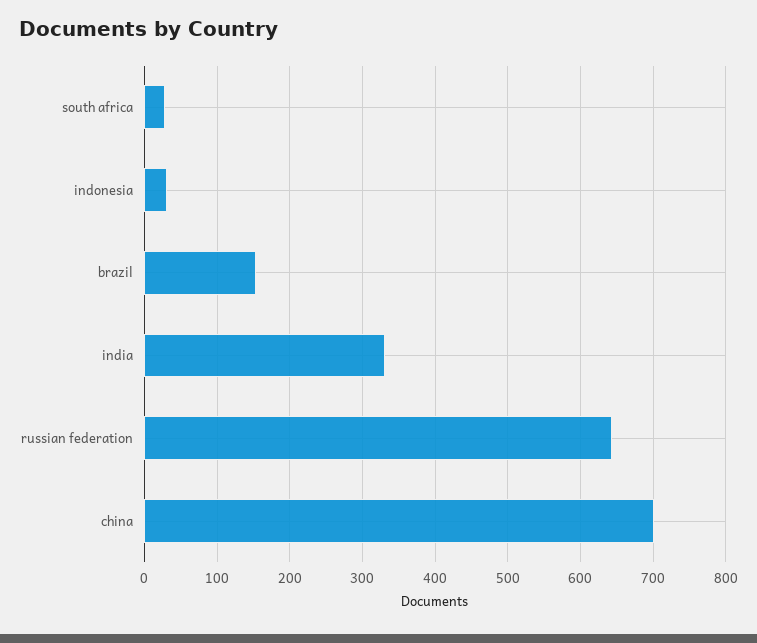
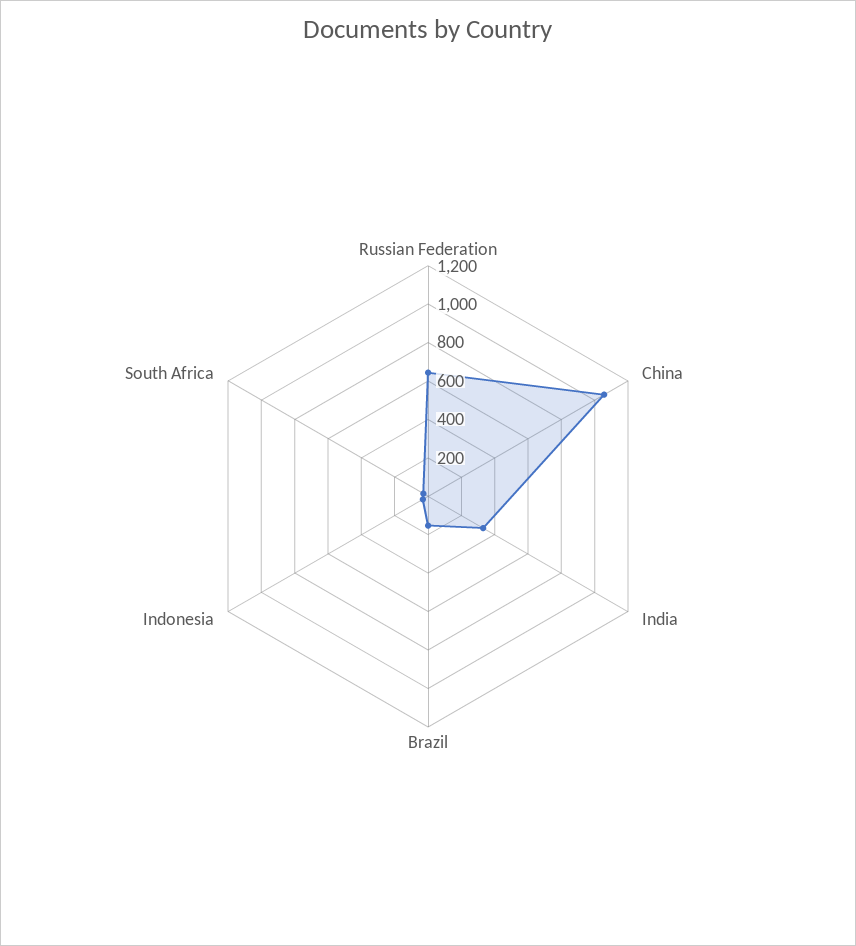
china: 700 -> 1050

